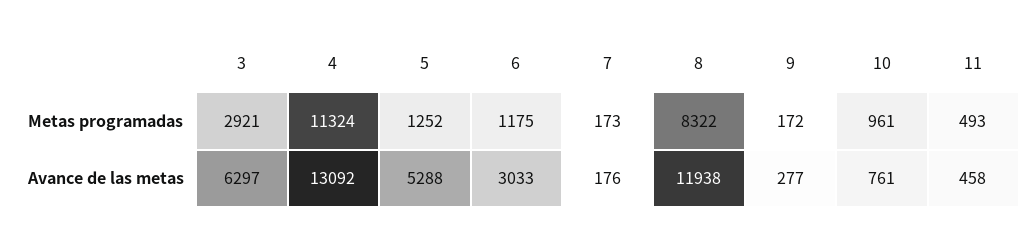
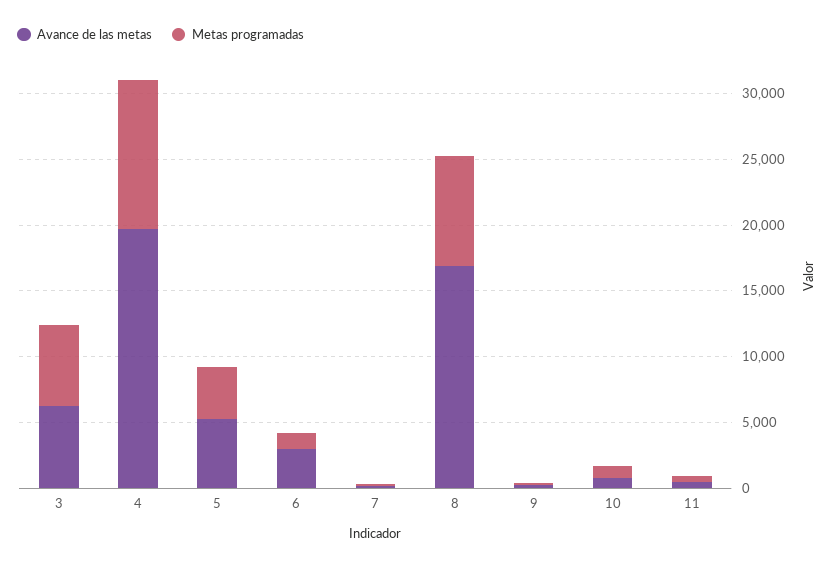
Metas programadas, 3: 2921 -> 6000
Metas programadas, 5: 1252 -> 4000
Avance de las metas, 4: 13092 -> 20000
Avance de las metas, 8: 11938 -> 17000

